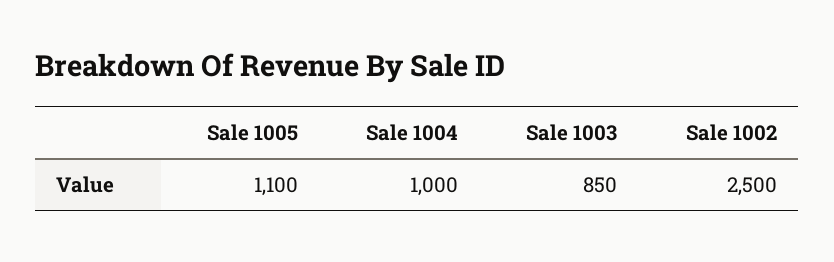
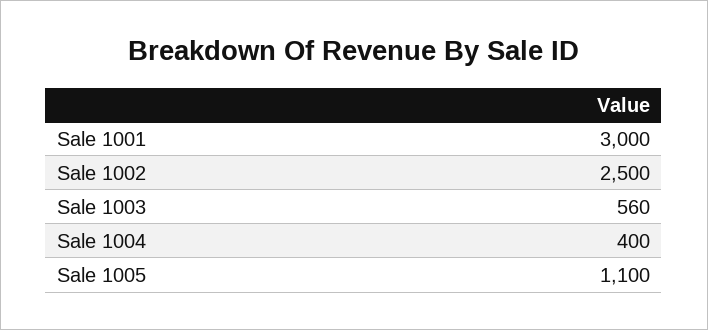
Sale 1004: 1000 -> 400
Sale 1003: 850 -> 560
Sale 1001: none -> 3000

